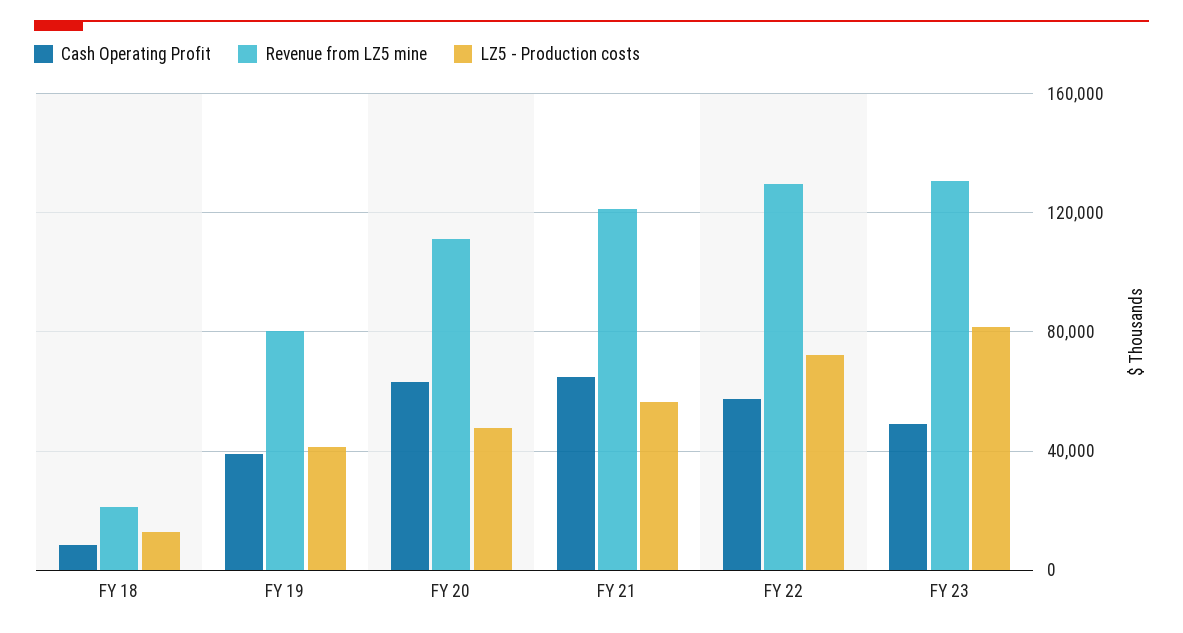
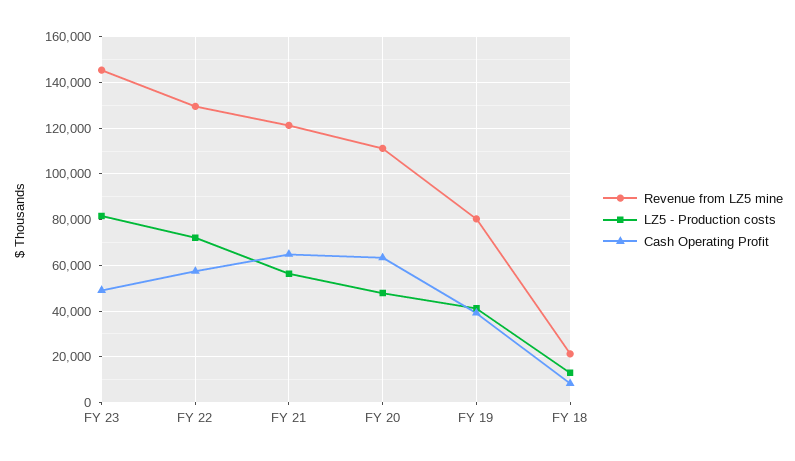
Revenue from LZ5 mine, FY 23: 130000 -> 145000

